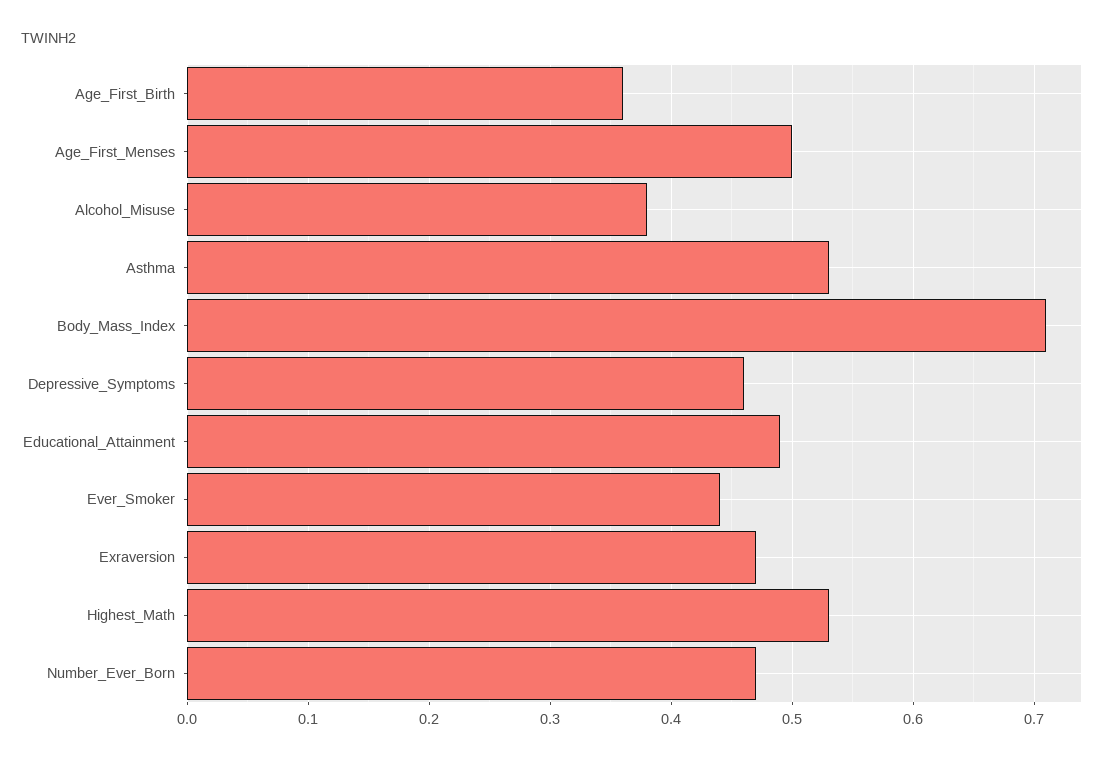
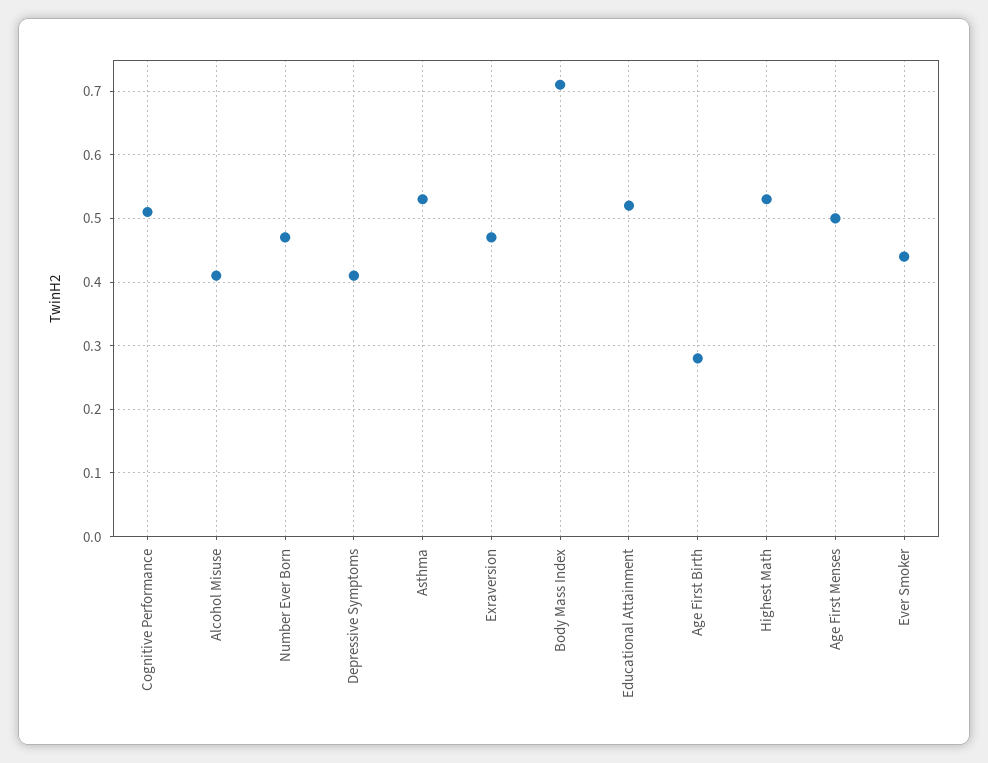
Age_First_Birth: 0.36 -> 0.28
Alcohol_Misuse: 0.38 -> 0.41
Depressive_Symptoms: 0.46 -> 0.41
Educational_Attainment: 0.49 -> 0.52
Cognitive Performance: none -> 0.51

